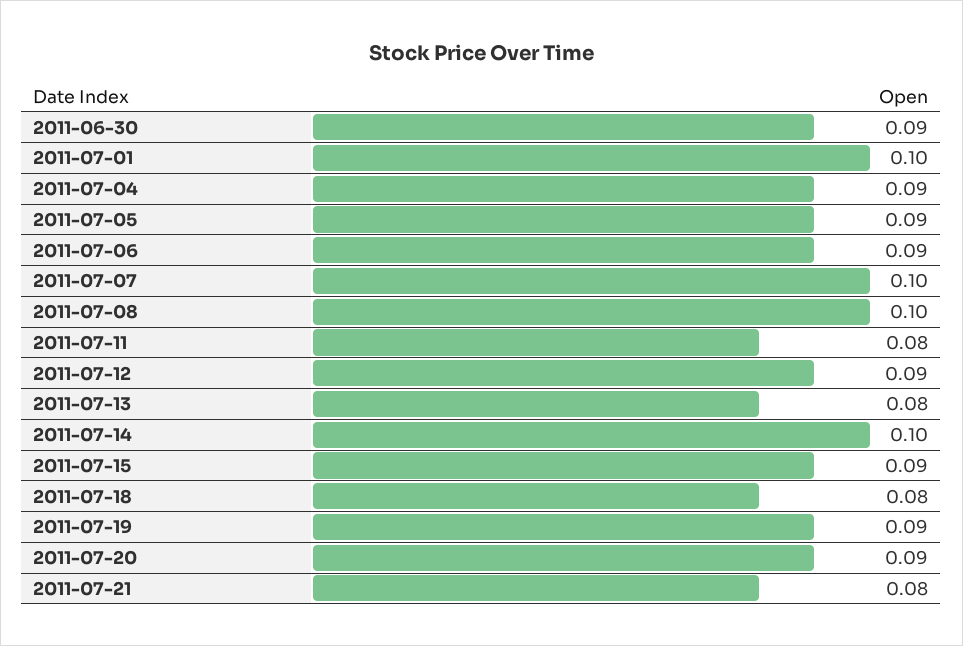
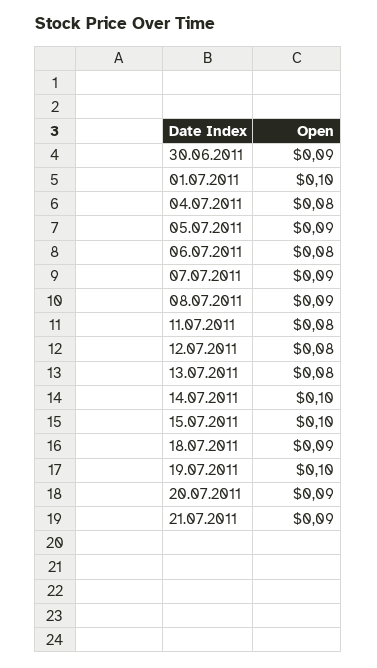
2011-07-04: 0.09 -> 0.08
2011-07-06: 0.09 -> 0.08
2011-07-07: 0.1 -> 0.09
2011-07-08: 0.1 -> 0.09
2011-07-12: 0.09 -> 0.08
2011-07-15: 0.09 -> 0.1
2011-07-18: 0.08 -> 0.09
2011-07-19: 0.09 -> 0.1
2011-07-21: 0.08 -> 0.09

